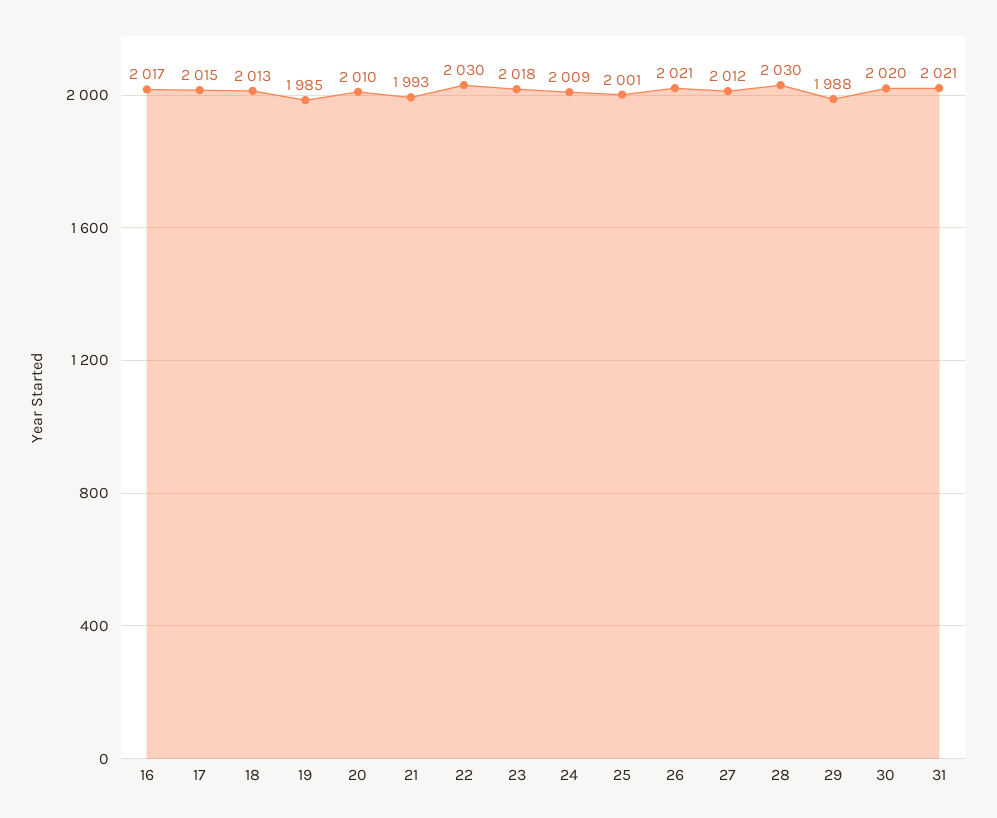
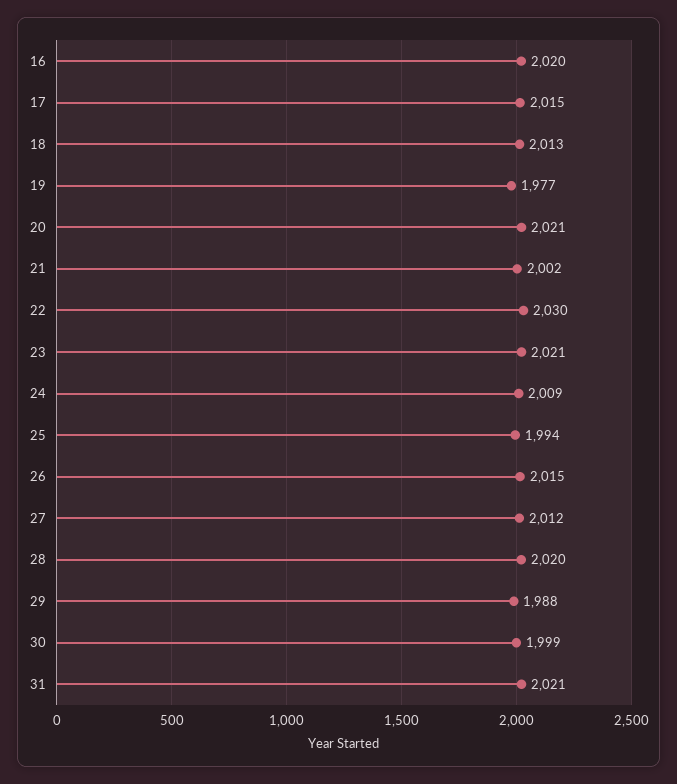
16: 2017 -> 2020
19: 1985 -> 1977
20: 2010 -> 2021
21: 1993 -> 2002
23: 2018 -> 2021
25: 2001 -> 1994
26: 2021 -> 2015
28: 2030 -> 2020
30: 2020 -> 1999

